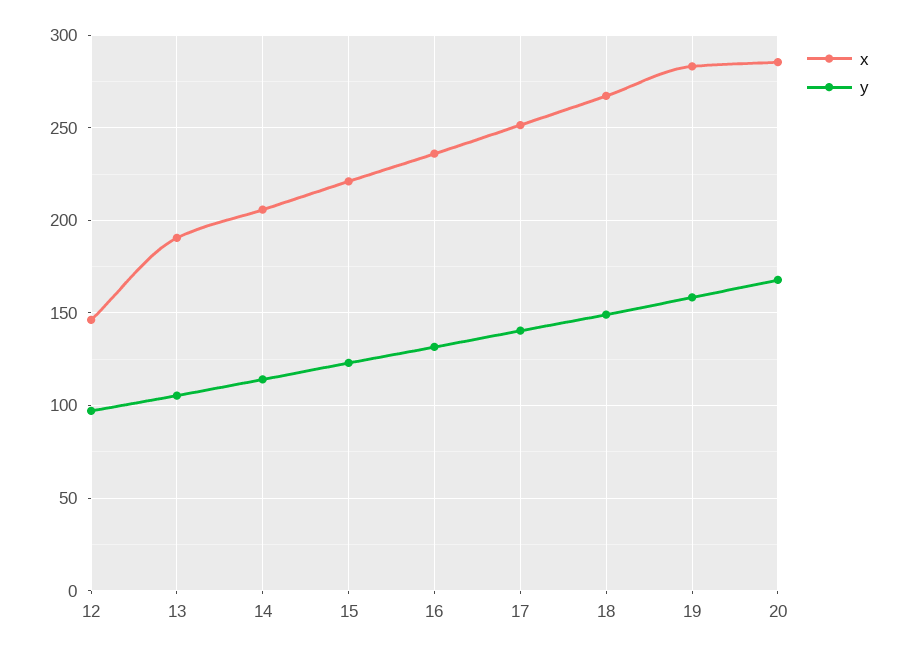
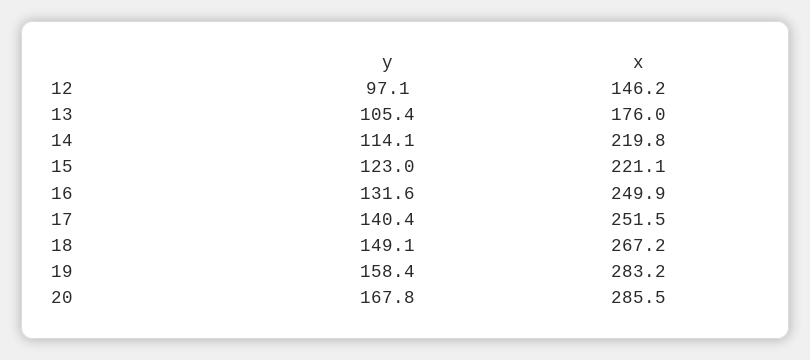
x, 13: 190 -> 176
x, 14: 205 -> 219.8
x, 16: 235 -> 249.9

